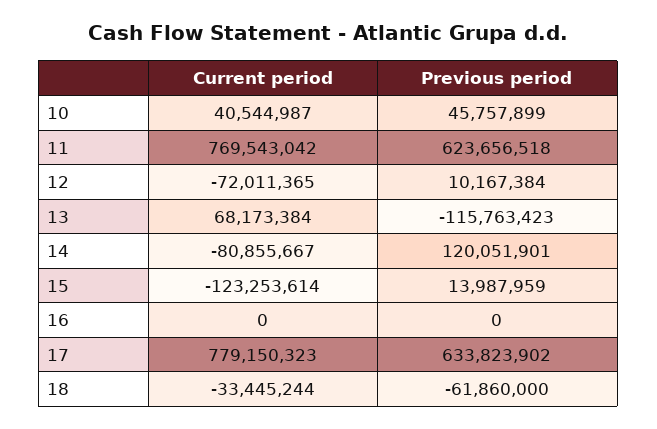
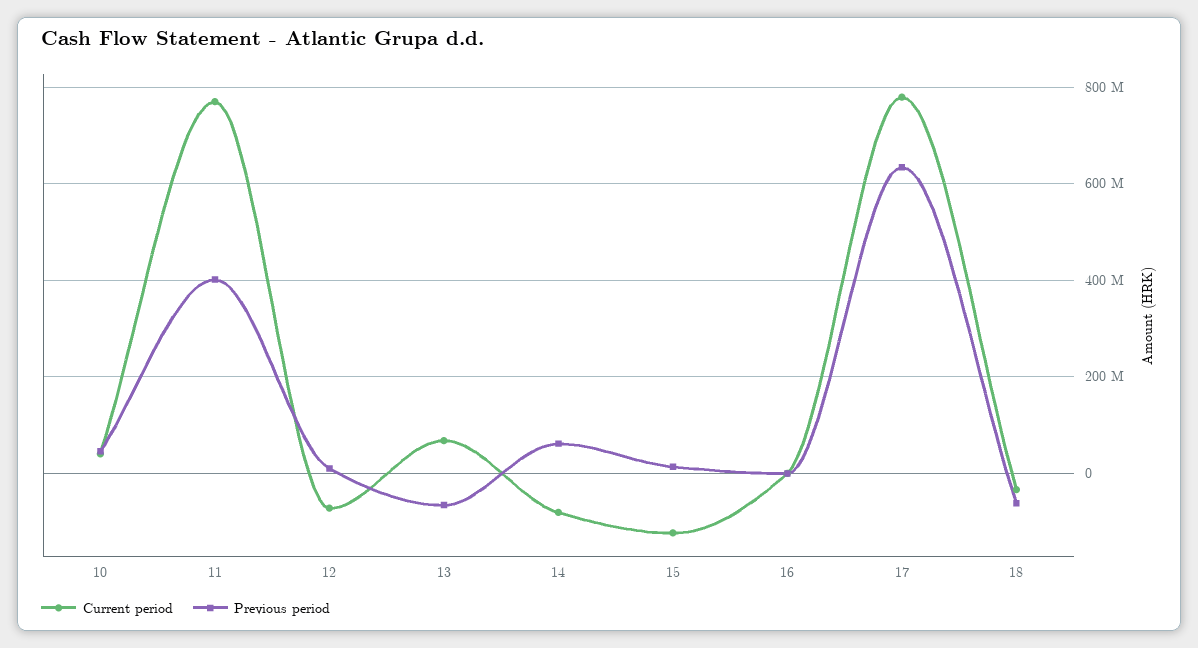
Previous period, 11: 623656518 -> 400000000
Previous period, 13: -115763423 -> -60000000
Previous period, 14: 120051901 -> 60000000

